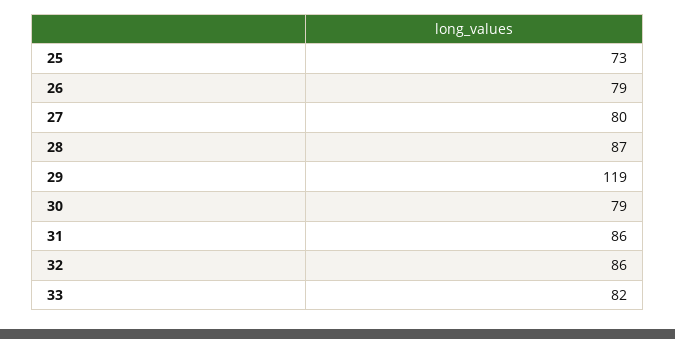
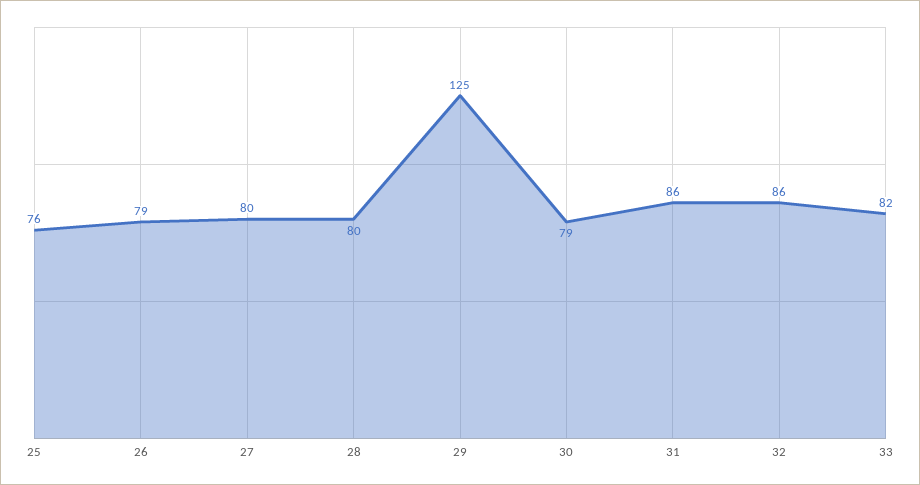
25: 73 -> 76
28: 87 -> 80
29: 119 -> 125

